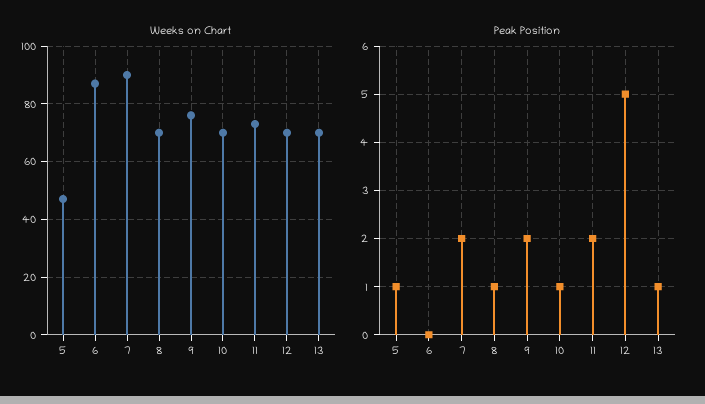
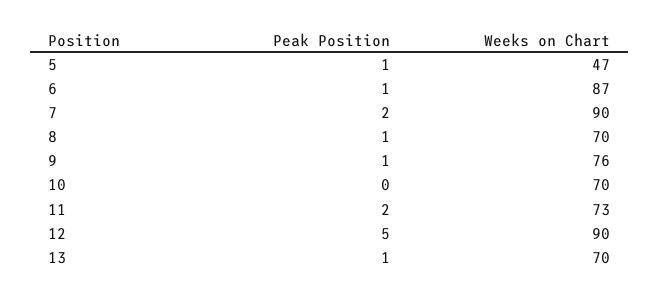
Weeks on Chart, 12: 70 -> 90
Peak Position, 6: 0 -> 1
Peak Position, 9: 2 -> 1
Peak Position, 10: 1 -> 0

